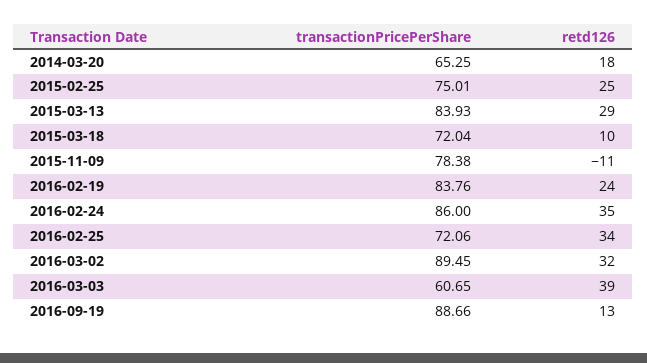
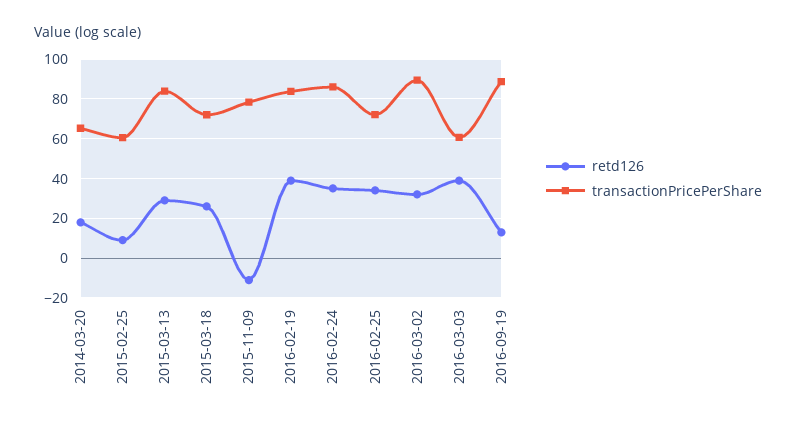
transactionPricePerShare, 2015-02-25: 75.01 -> 60
retd126, 2015-02-25: 25 -> 10
retd126, 2015-03-18: 10 -> 25
retd126, 2016-02-19: 24 -> 40

